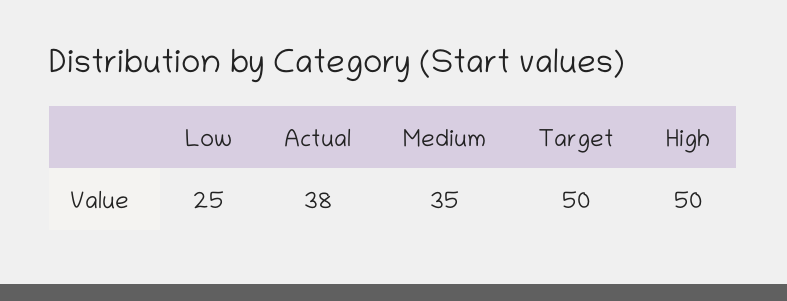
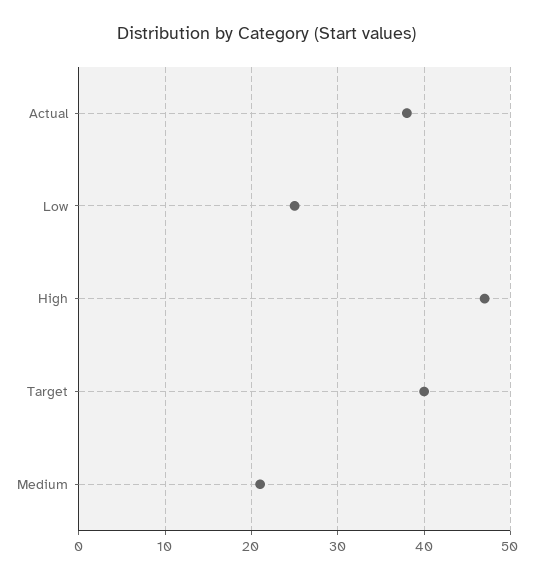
Medium: 35 -> 21
Target: 50 -> 40
High: 50 -> 47

